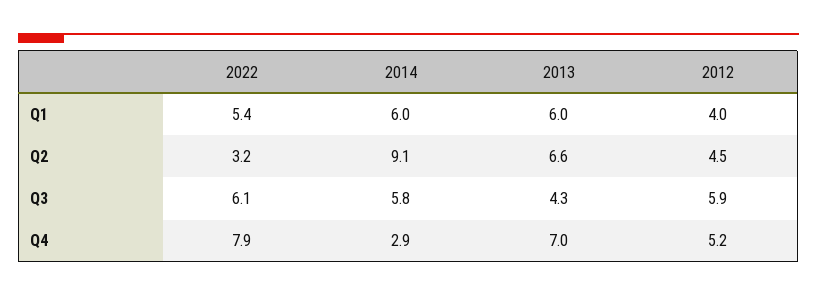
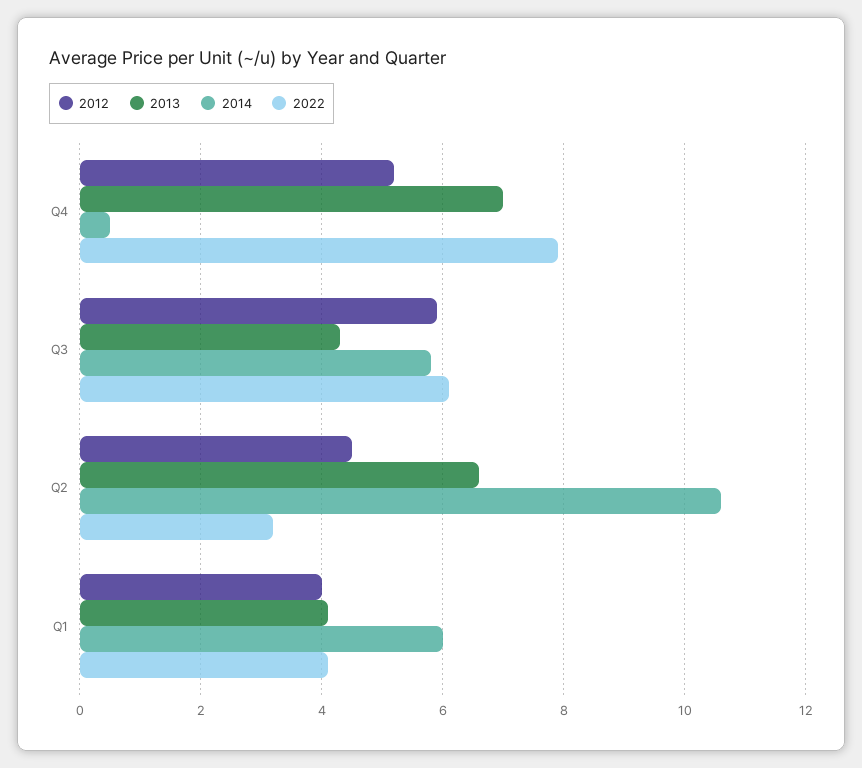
2022, Q1: 5.4 -> 4
2013, Q1: 6 -> 4
2014, Q2: 9.1 -> 10.5
2014, Q4: 2.9 -> 0.5

